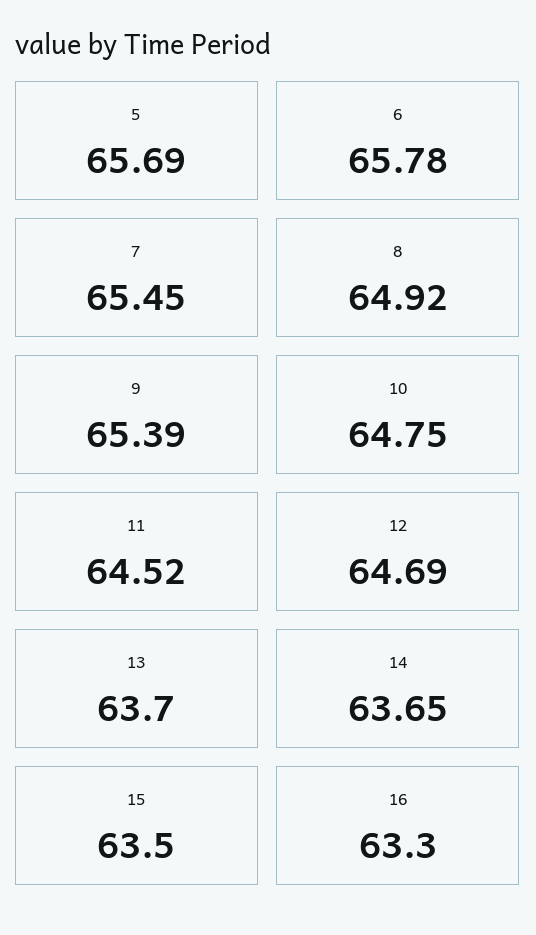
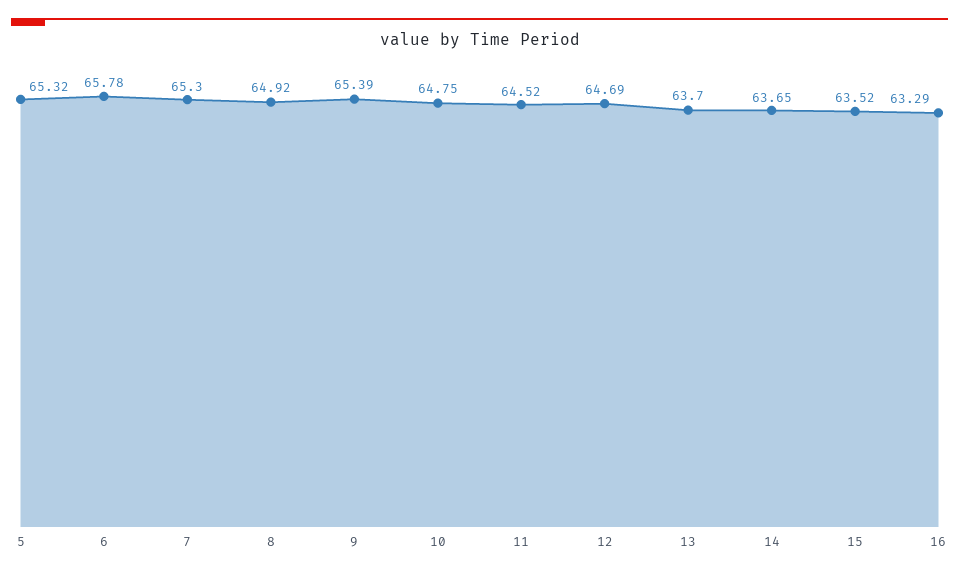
5: 65.69 -> 65.32
7: 65.45 -> 65.3
15: 63.5 -> 63.52
16: 63.3 -> 63.29

